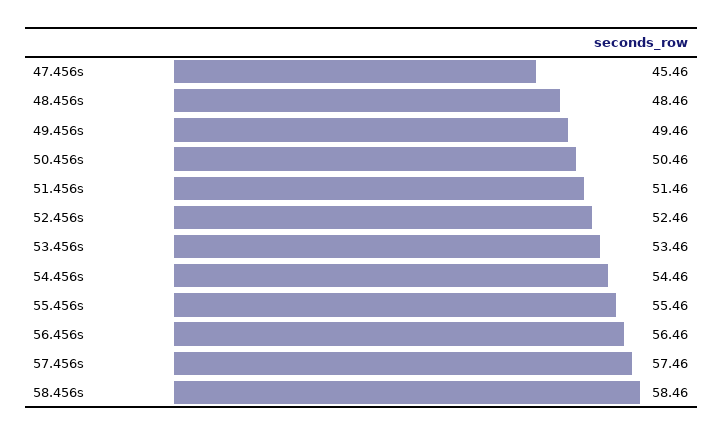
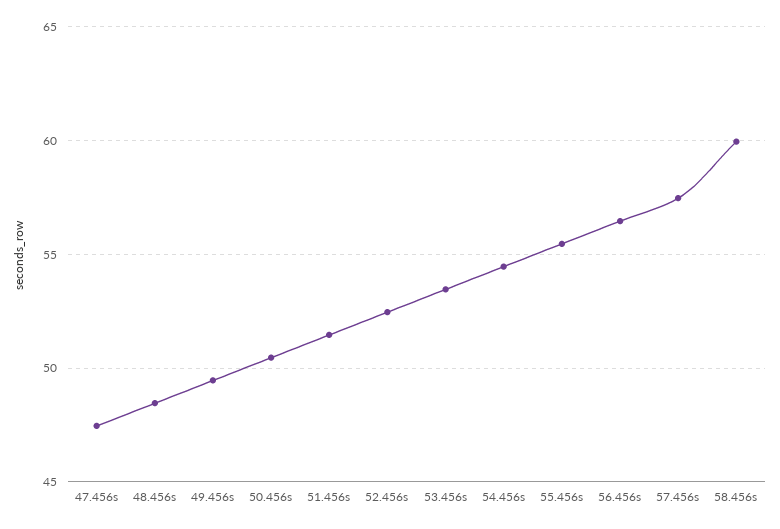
47.456s: 45.46 -> 47.5
58.456s: 58.46 -> 60

